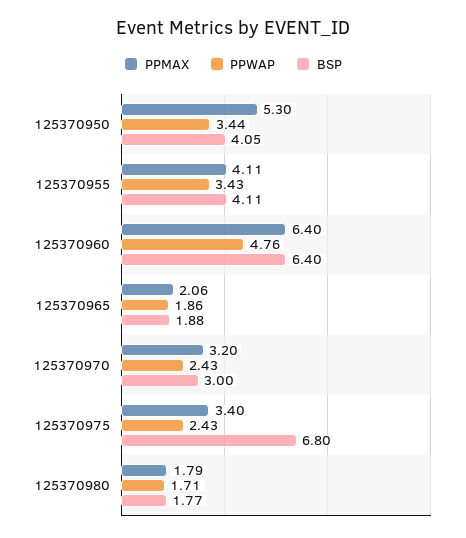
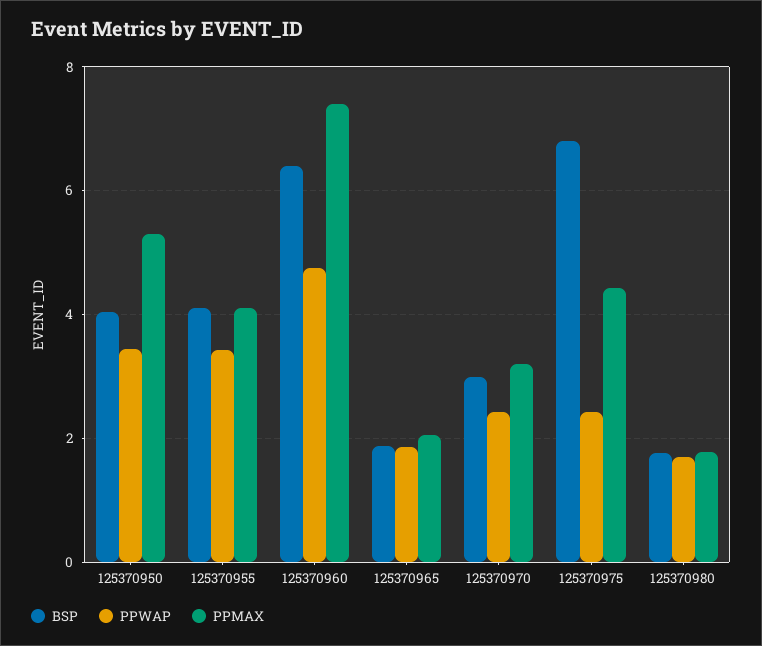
PPMAX, 125370960: 6.4 -> 7.4
PPMAX, 125370975: 3.4 -> 4.4

